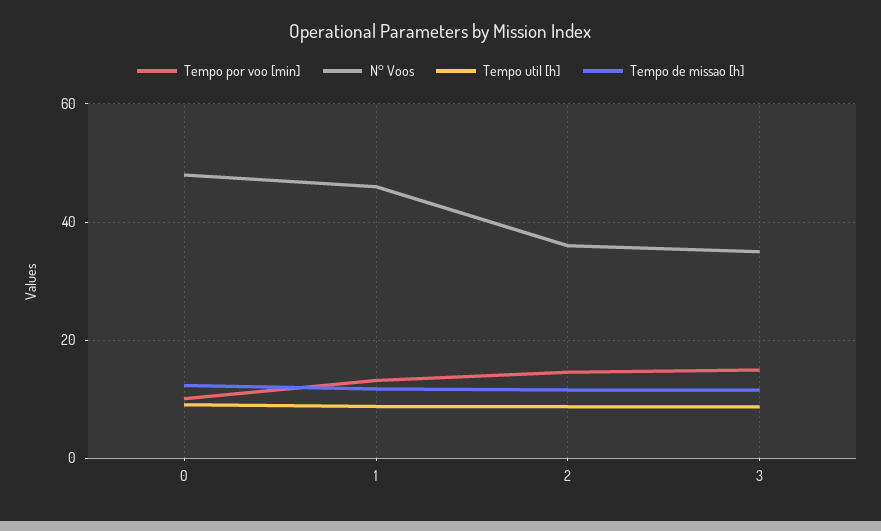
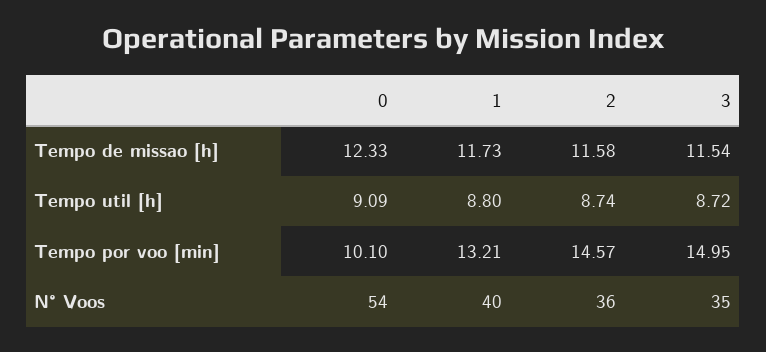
N° Voos, 0: 48 -> 54
N° Voos, 1: 46 -> 40

